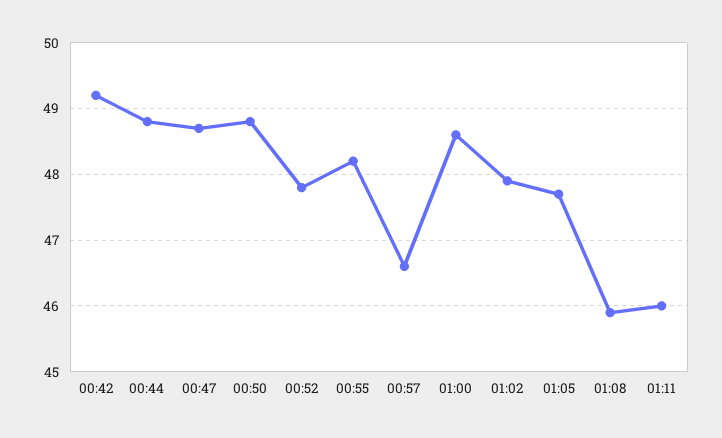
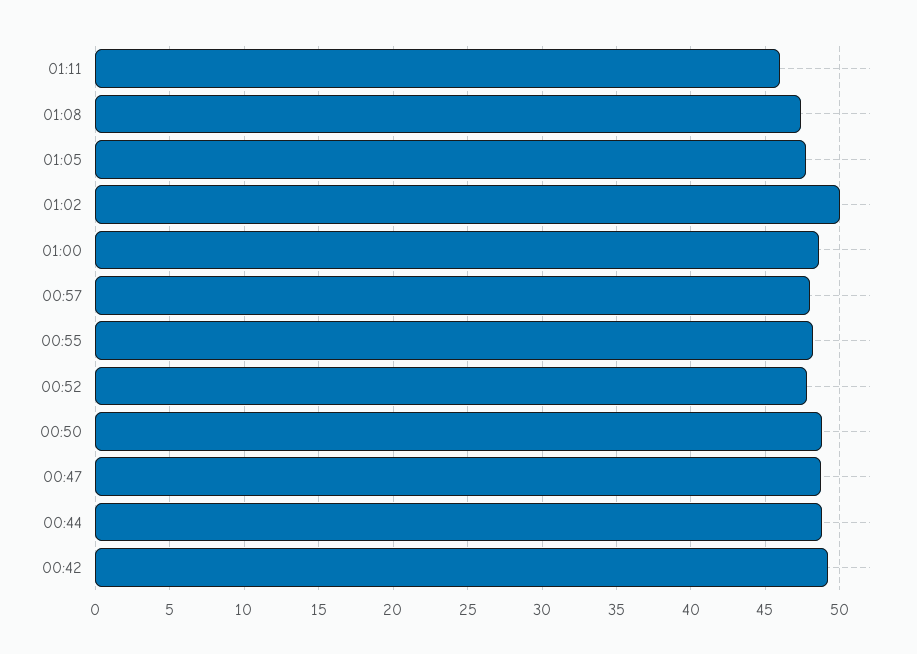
00:57: 46.6 -> 48
01:02: 47.9 -> 50
01:08: 45.9 -> 47.5

